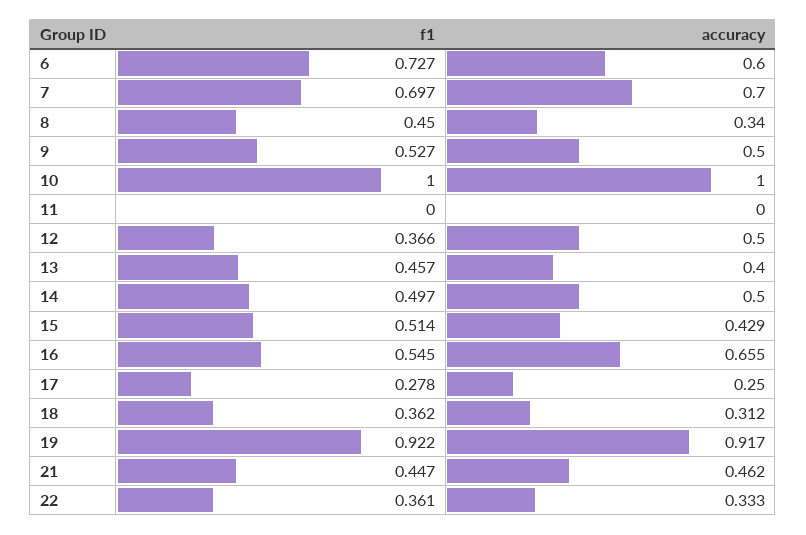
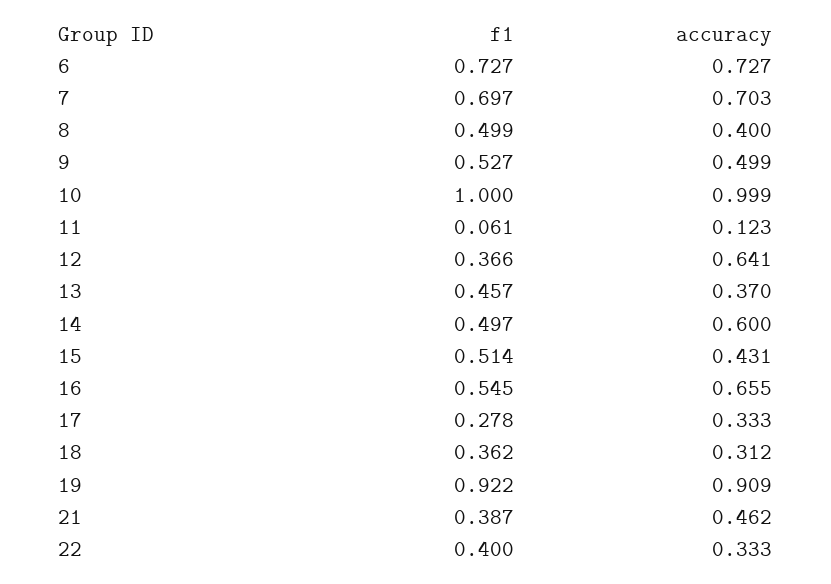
accuracy, 6: 0.6 -> 0.727
accuracy, 7: 0.7 -> 0.703
f1, 8: 0.45 -> 0.499
accuracy, 8: 0.34 -> 0.4
accuracy, 9: 0.5 -> 0.499
accuracy, 10: 1 -> 0.999
f1, 11: 0 -> 0.061
accuracy, 11: 0 -> 0.123
accuracy, 12: 0.5 -> 0.641
accuracy, 13: 0.4 -> 0.37
accuracy, 14: 0.5 -> 0.6
accuracy, 15: 0.429 -> 0.431
accuracy, 17: 0.25 -> 0.333
accuracy, 19: 0.917 -> 0.909
f1, 21: 0.447 -> 0.387
f1, 22: 0.361 -> 0.4

